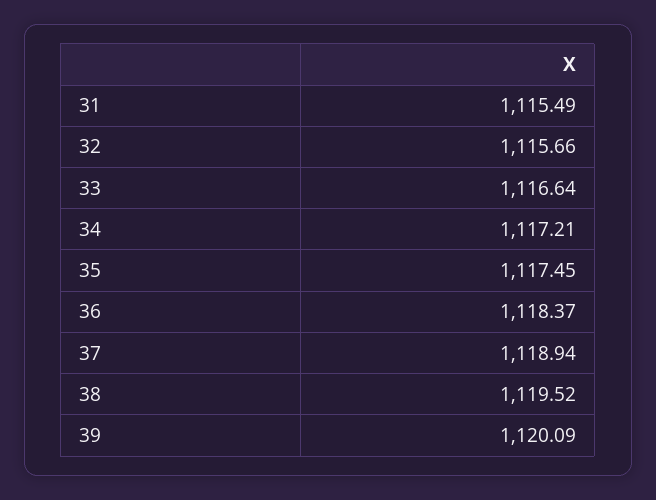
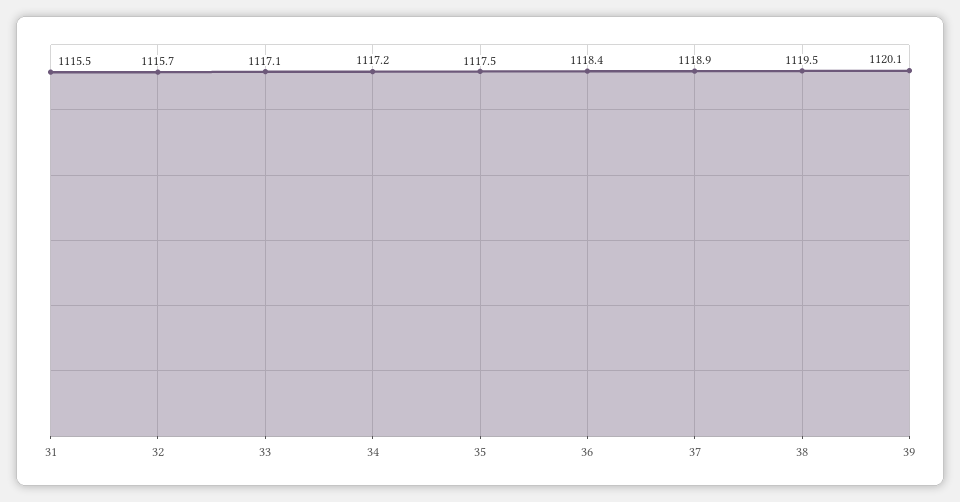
33: 1116.64 -> 1117.1

